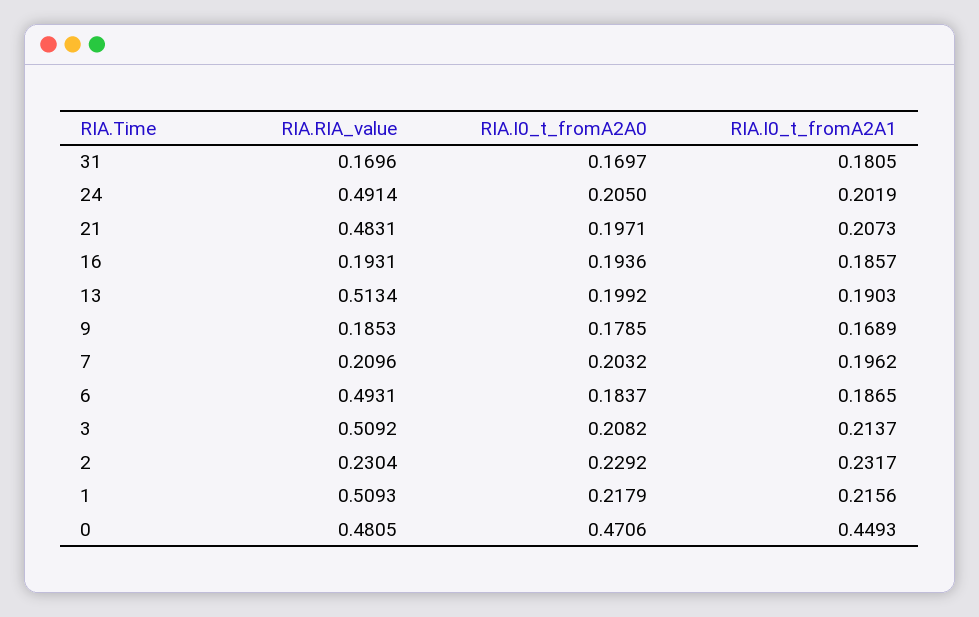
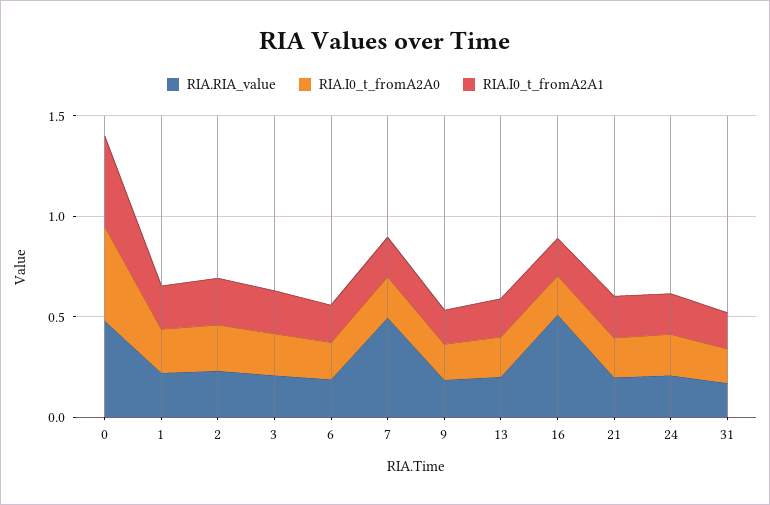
RIA.RIA_value, 24: 0.4914 -> 0.2
RIA.RIA_value, 21: 0.4831 -> 0.2
RIA.RIA_value, 16: 0.1931 -> 0.5
RIA.RIA_value, 13: 0.5134 -> 0.2
RIA.RIA_value, 7: 0.2096 -> 0.5
RIA.RIA_value, 6: 0.4931 -> 0.2
RIA.RIA_value, 3: 0.5092 -> 0.2
RIA.RIA_value, 1: 0.5093 -> 0.2

